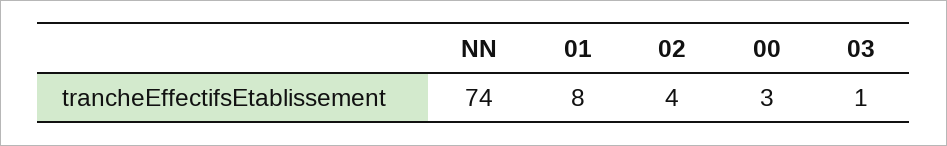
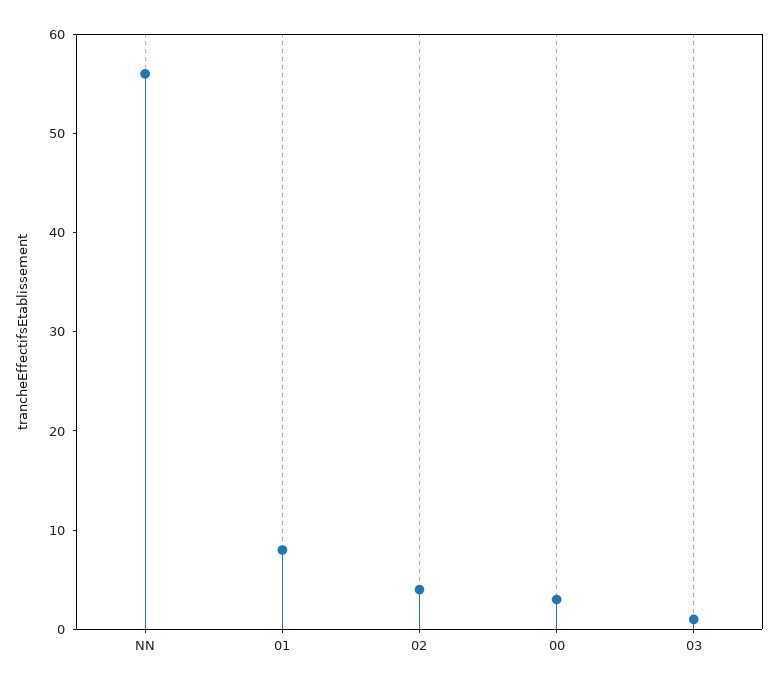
NN: 74 -> 56

